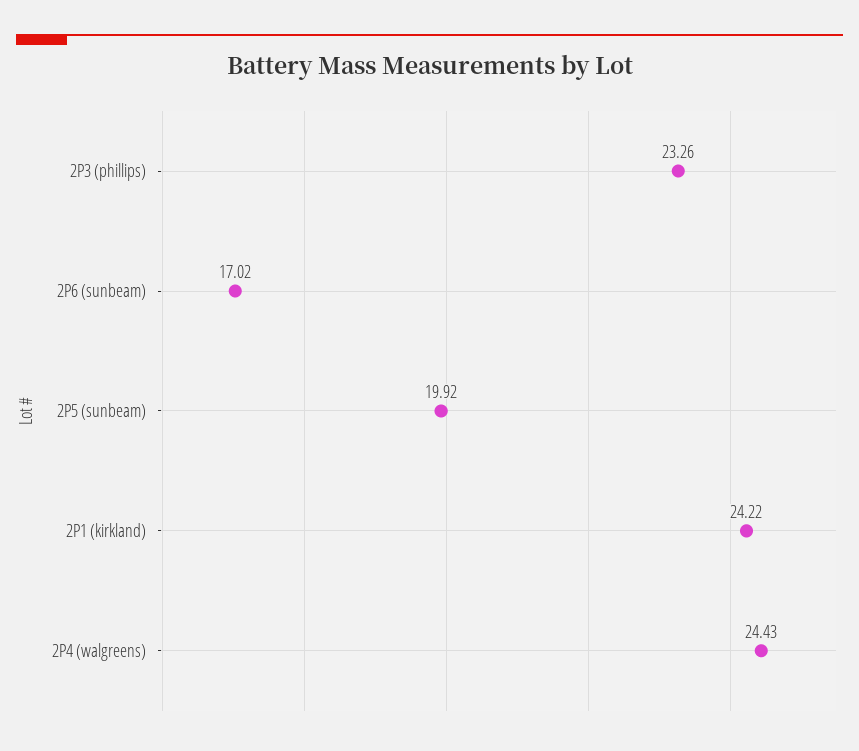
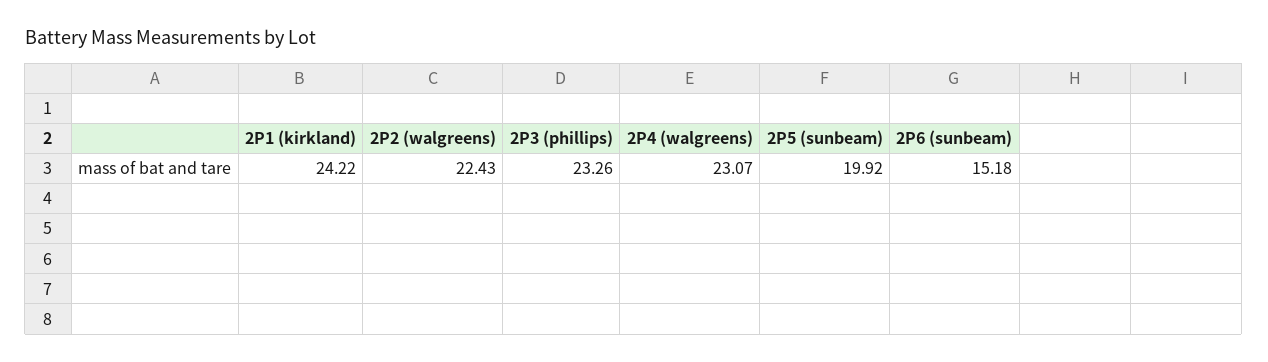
2P6 (sunbeam): 17.02 -> 15.18
2P4 (walgreens): 24.43 -> 23.07
2P2 (walgreens): none -> 22.43

